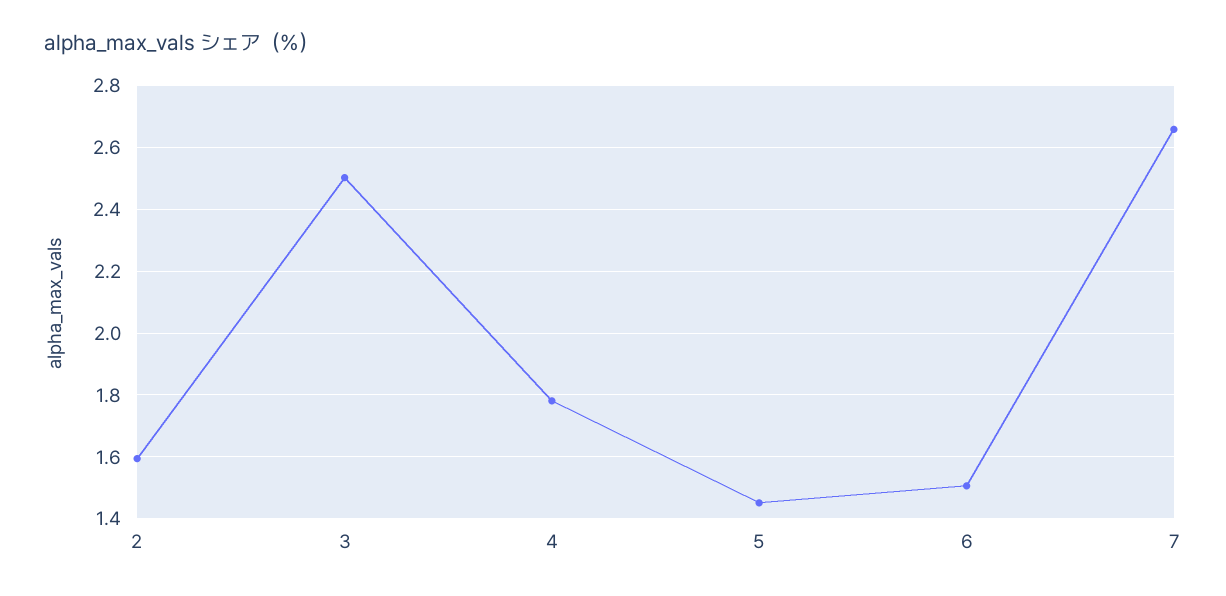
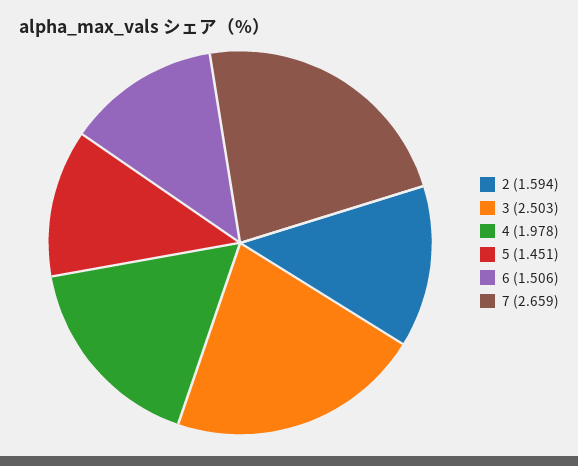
4: 1.78 -> 1.978

